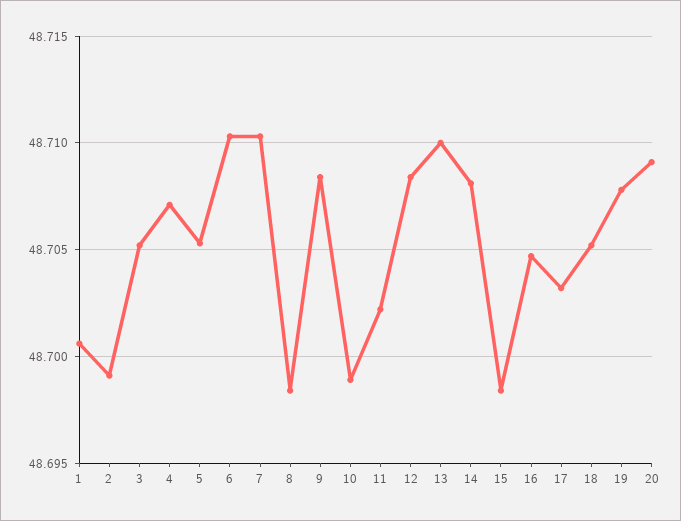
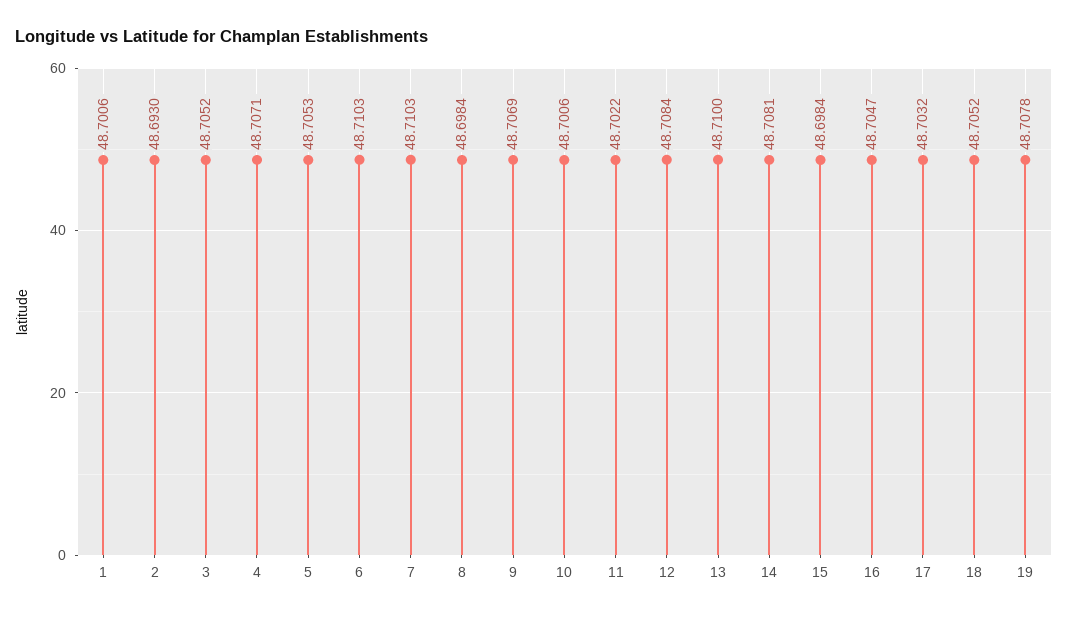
2: 48.699 -> 48.693
9: 48.7085 -> 48.7069
10: 48.699 -> 48.7006
20: 48.709 -> none

